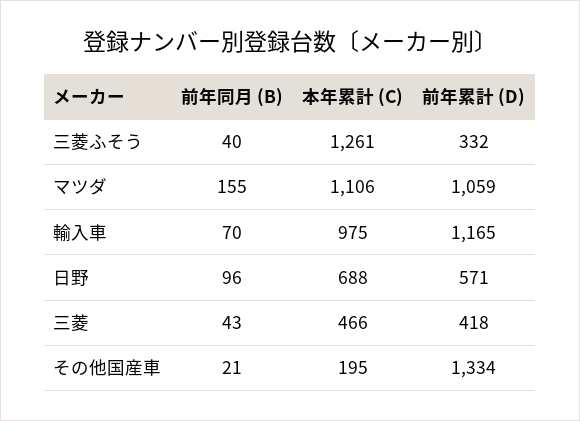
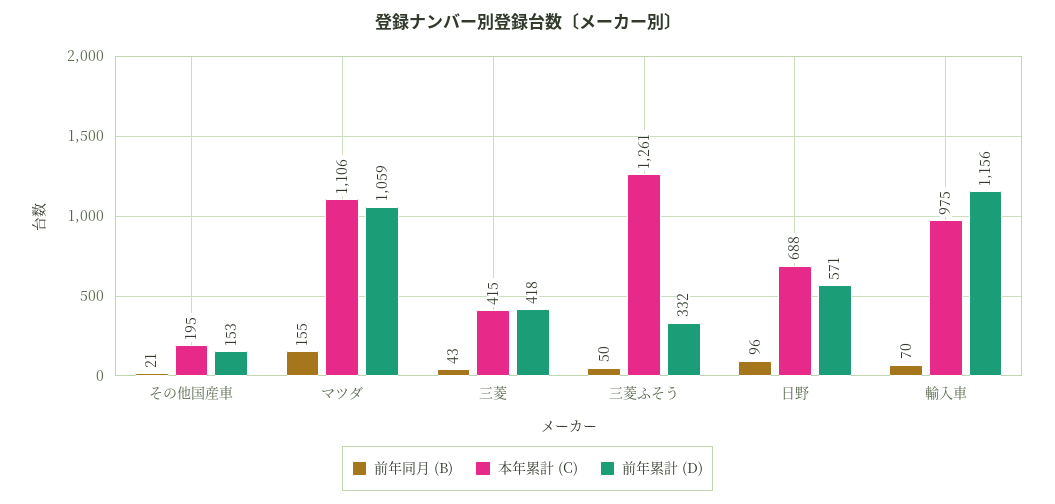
前年同月 (B), 三菱ふそう: 40 -> 50
前年累計 (D), 輸入車: 1165 -> 1156
本年累計 (C), 三菱: 466 -> 415
前年累計 (D), その他国産車: 1334 -> 153

